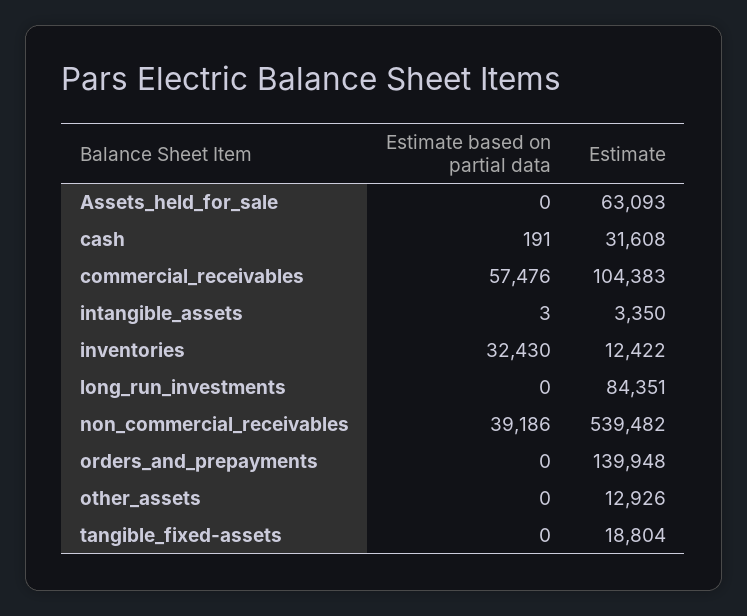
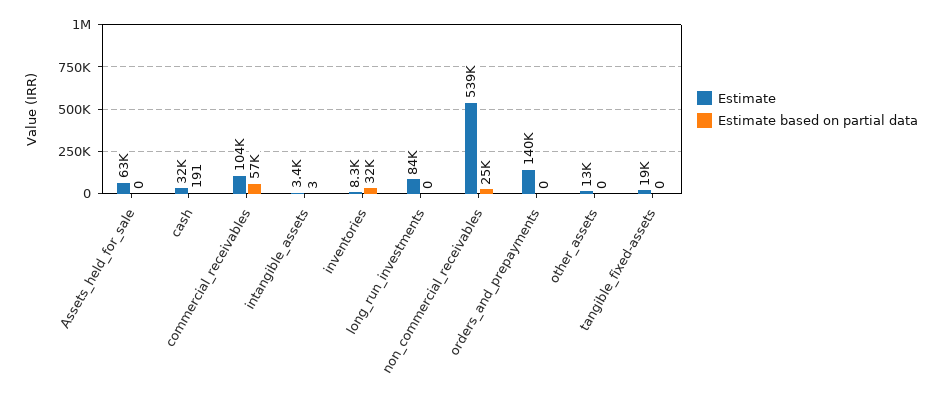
Estimate, inventories: 12422 -> 8300
Estimate based on partial data, non_commercial_receivables: 39186 -> 25000

